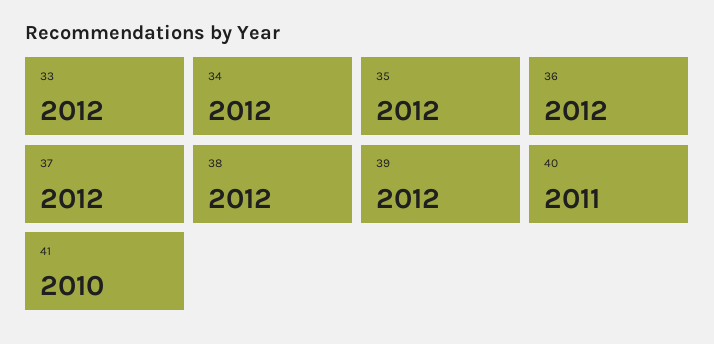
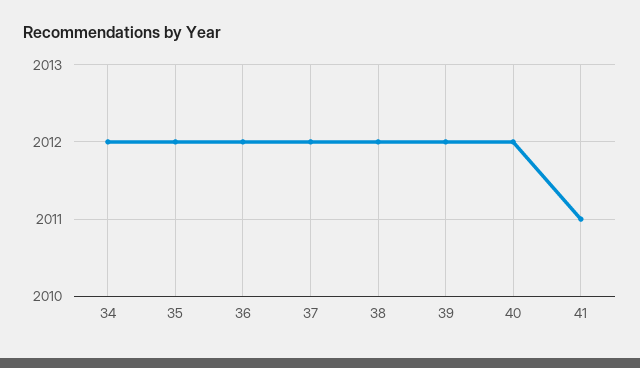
33: 2012 -> none
40: 2011 -> 2012
41: 2010 -> 2011

